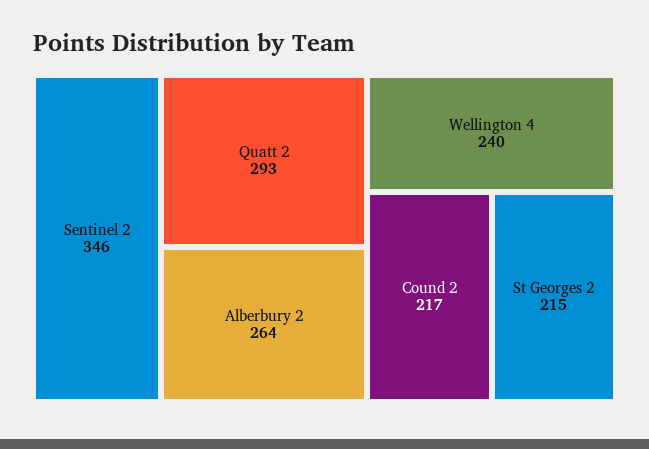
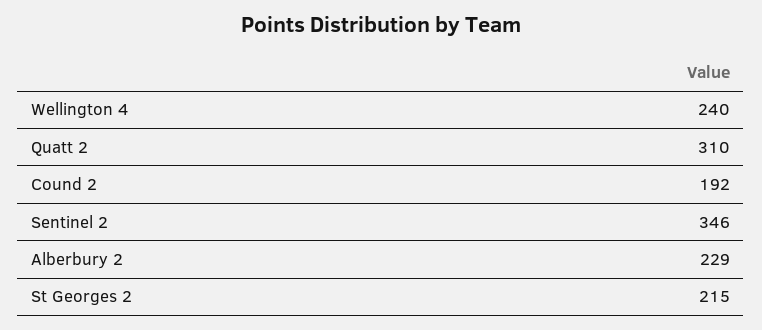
Quatt 2: 293 -> 310
Alberbury 2: 264 -> 229
Cound 2: 217 -> 192

